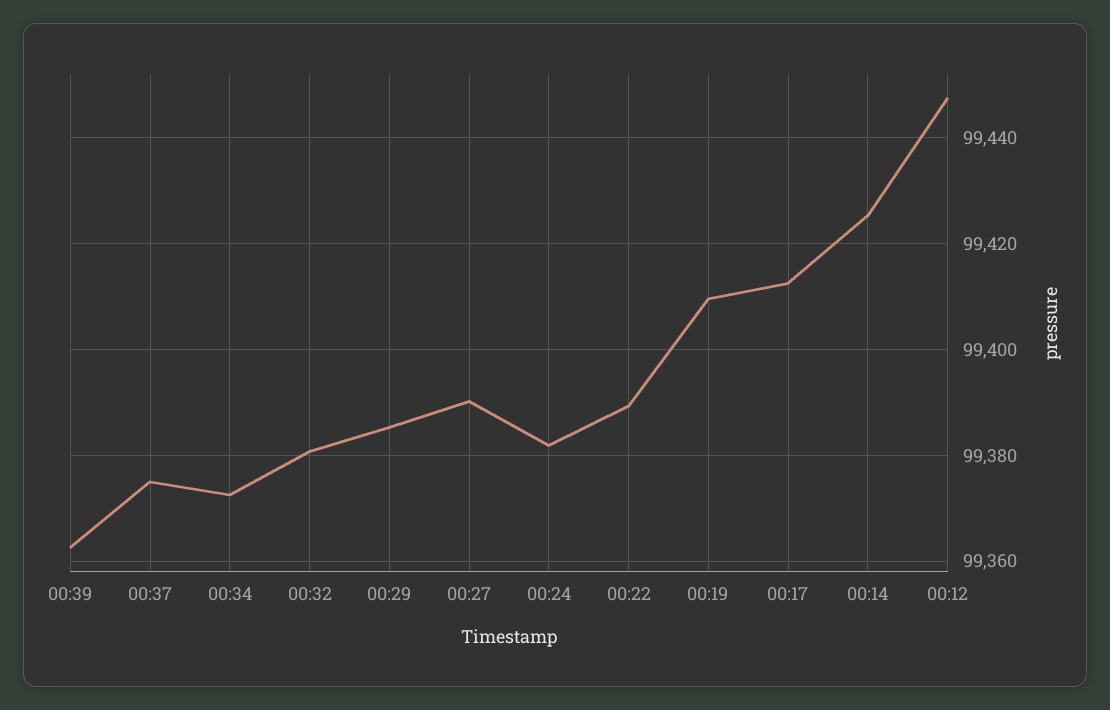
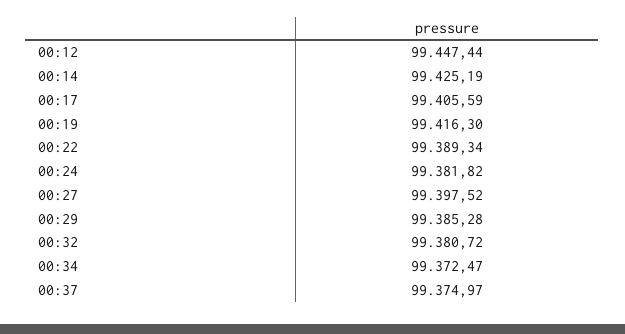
00:39: 99362 -> none
00:27: 99390 -> 99397.52
00:19: 99410 -> 99416.3
00:17: 99412 -> 99405.59

